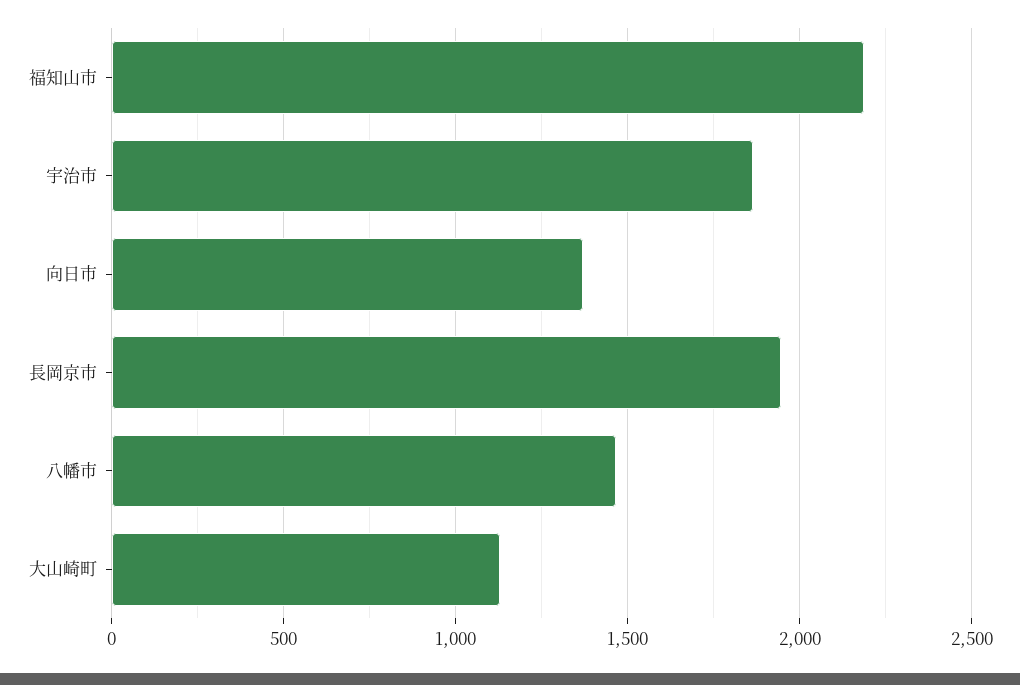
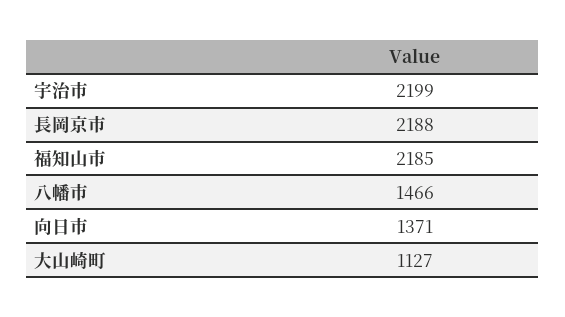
宇治市: 1850 -> 2199
長岡京市: 1950 -> 2188

